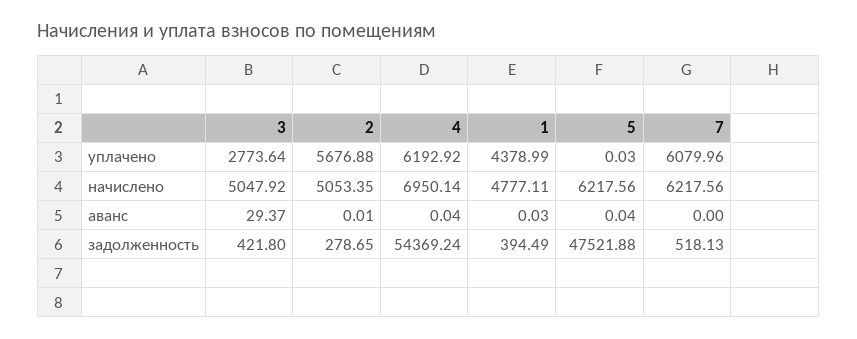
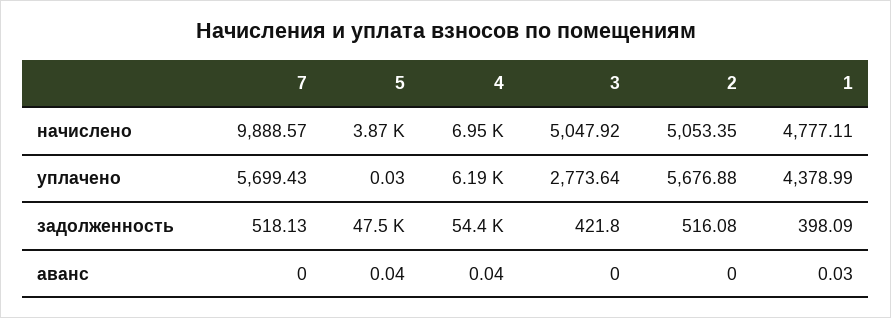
7, уплачено: 6079.96 -> 5699.43
5, начислено: 6217.56 -> 3870
7, начислено: 6217.56 -> 9888.57
3, аванс: 29.37 -> 0
2, аванс: 0.01 -> 0
2, задолженность: 278.65 -> 516.08
1, задолженность: 394.49 -> 398.09

